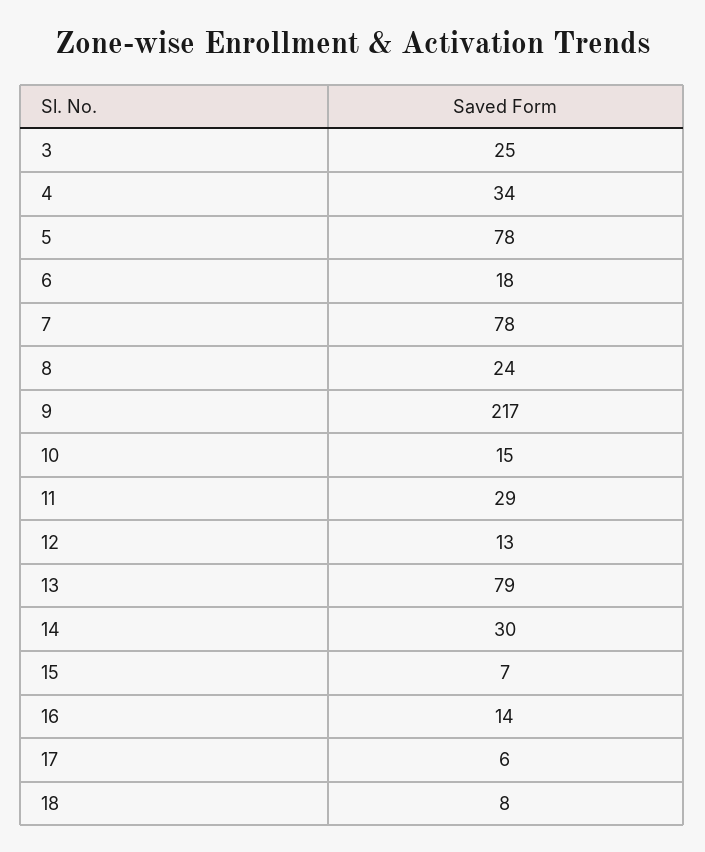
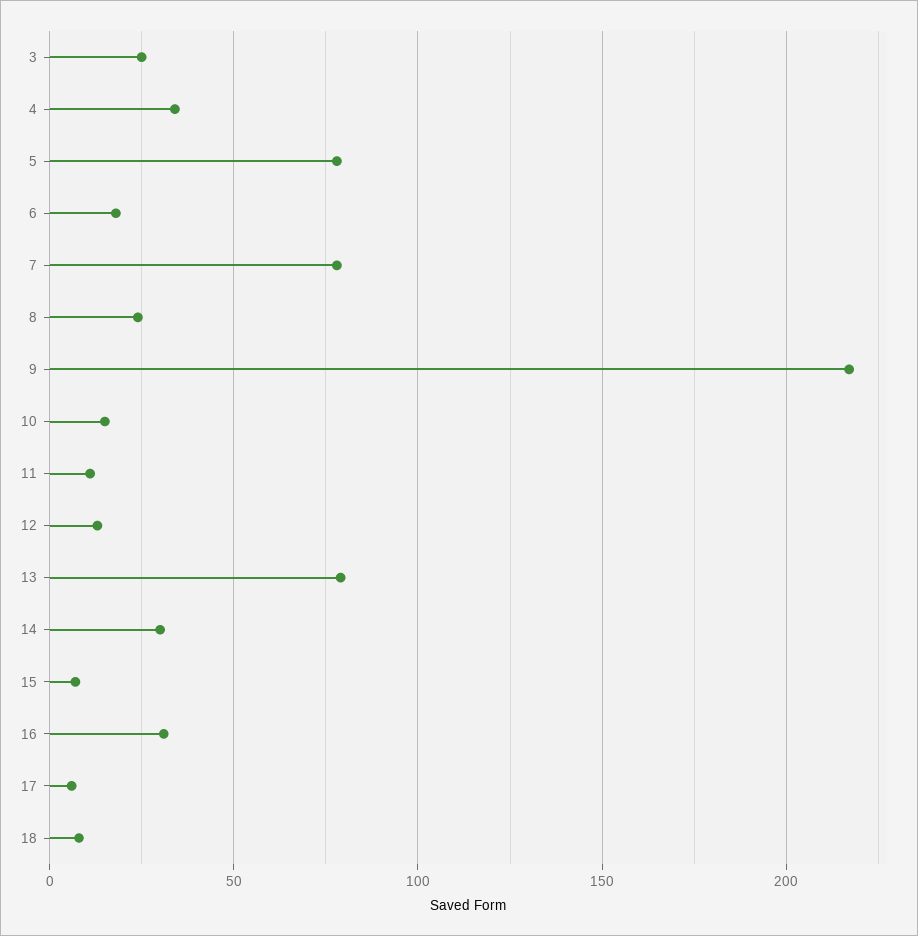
11: 29 -> 10
16: 14 -> 30

